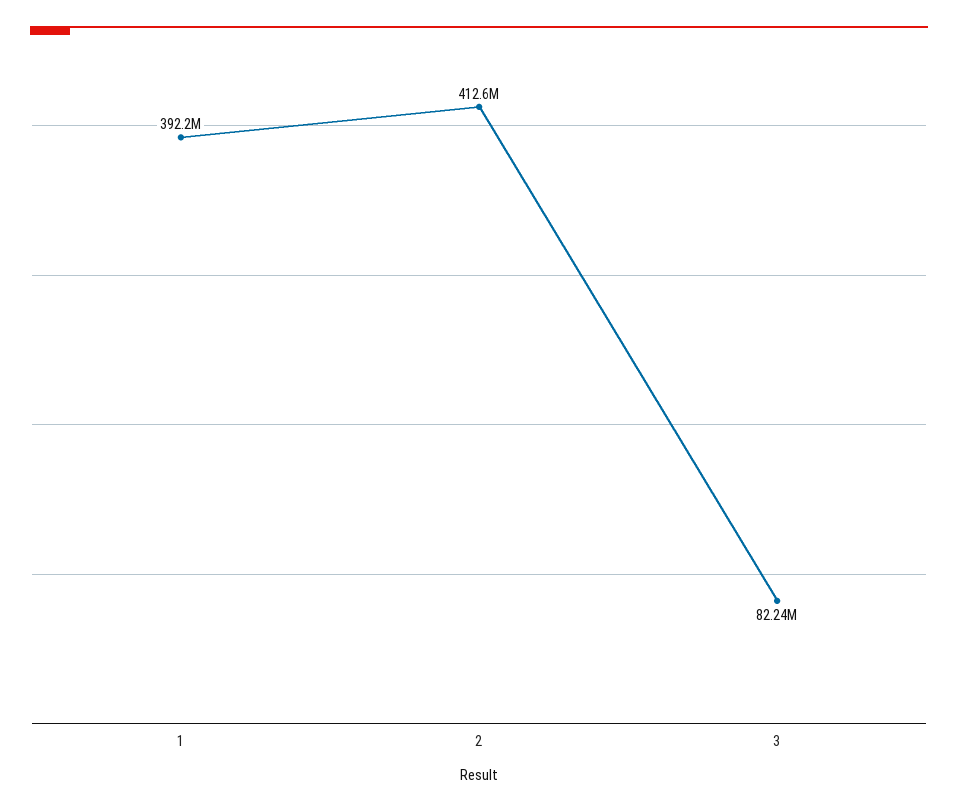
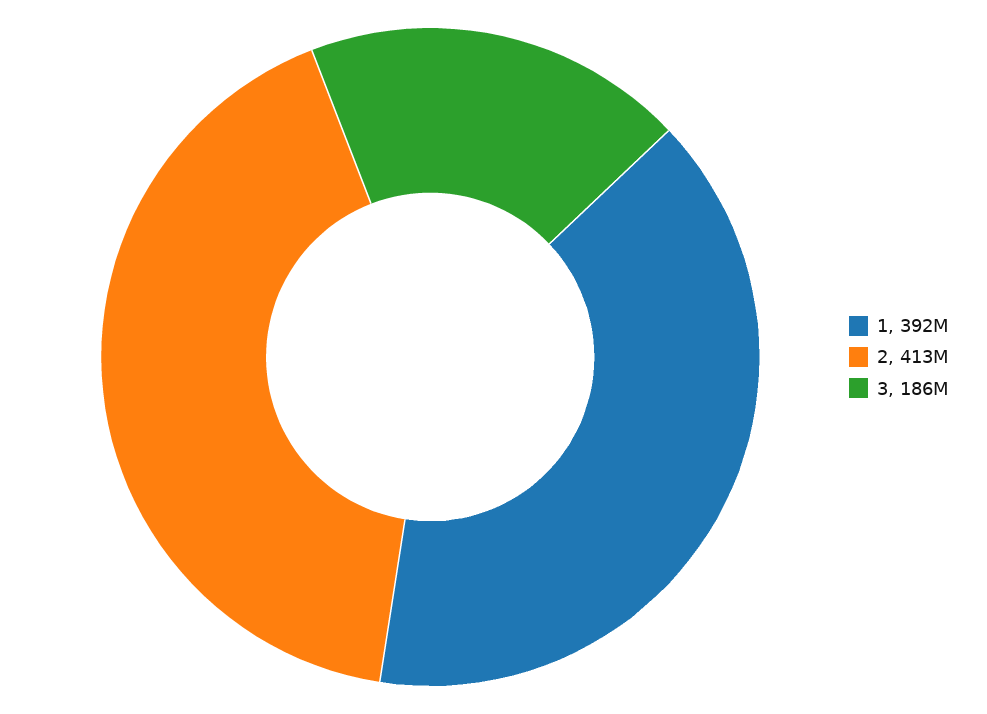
3: 82240000 -> 186000000

